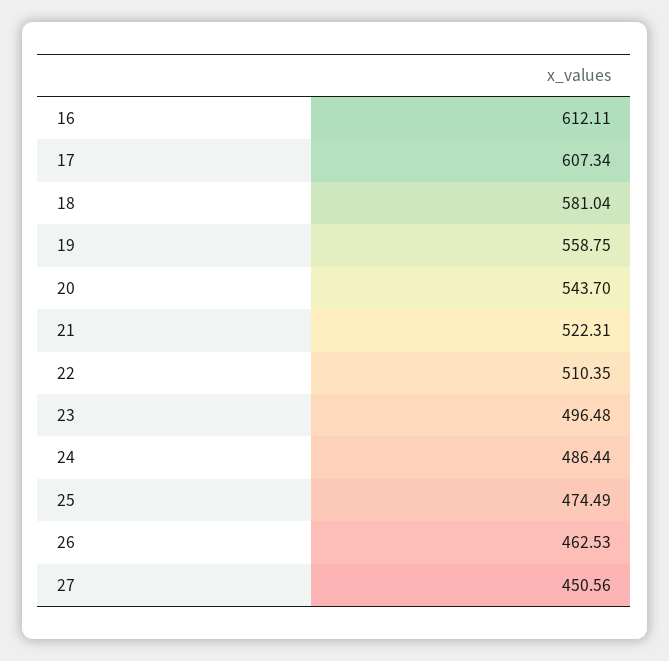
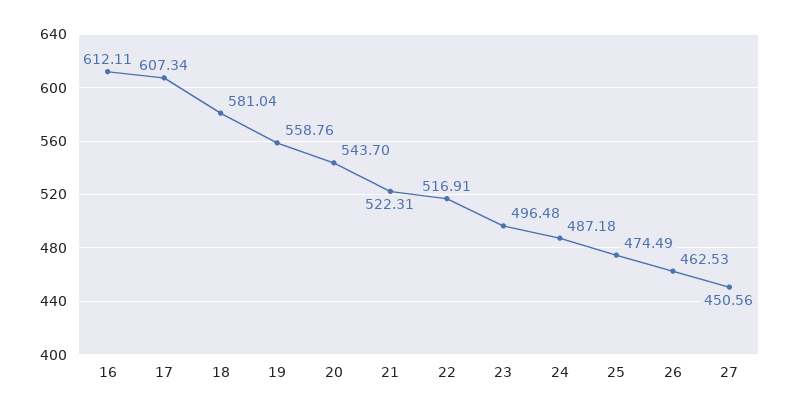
19: 558.75 -> 558.76
22: 510.35 -> 516.91
24: 486.44 -> 487.18

